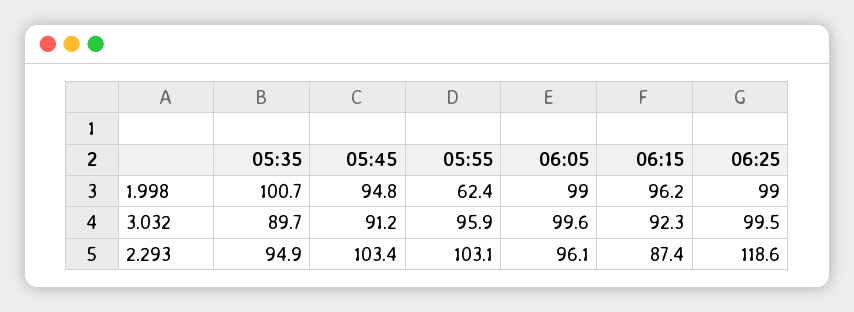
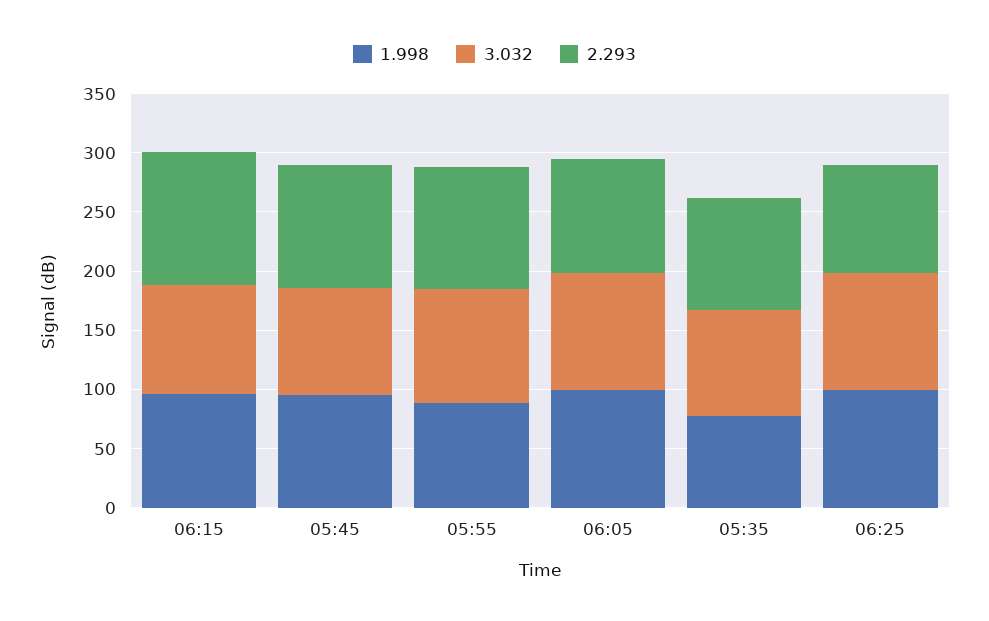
1.998, 05:35: 100.7 -> 80
1.998, 05:55: 62.4 -> 90
2.293, 06:15: 87.4 -> 110
2.293, 06:25: 118.6 -> 90

